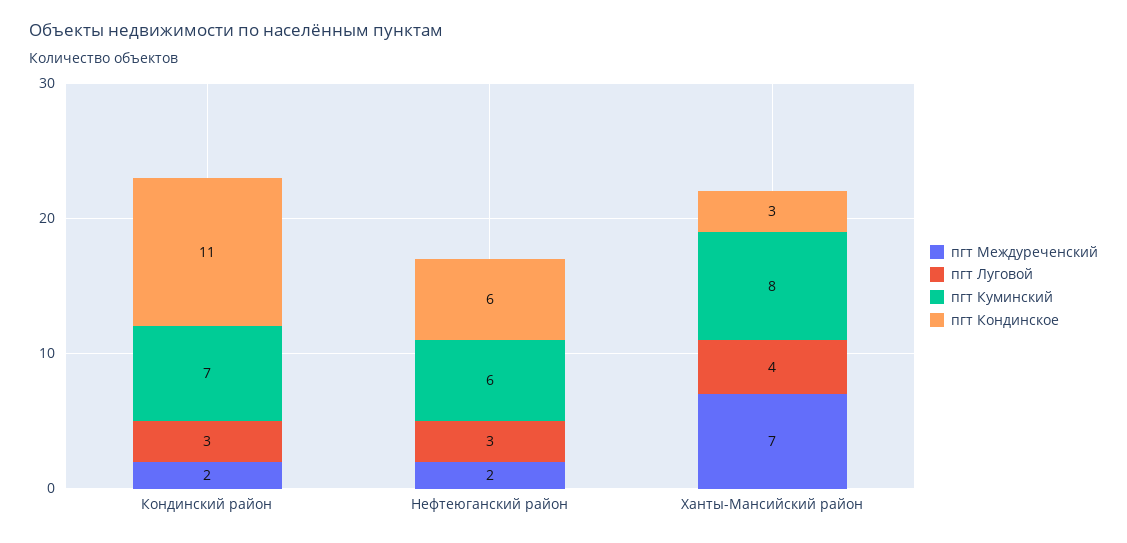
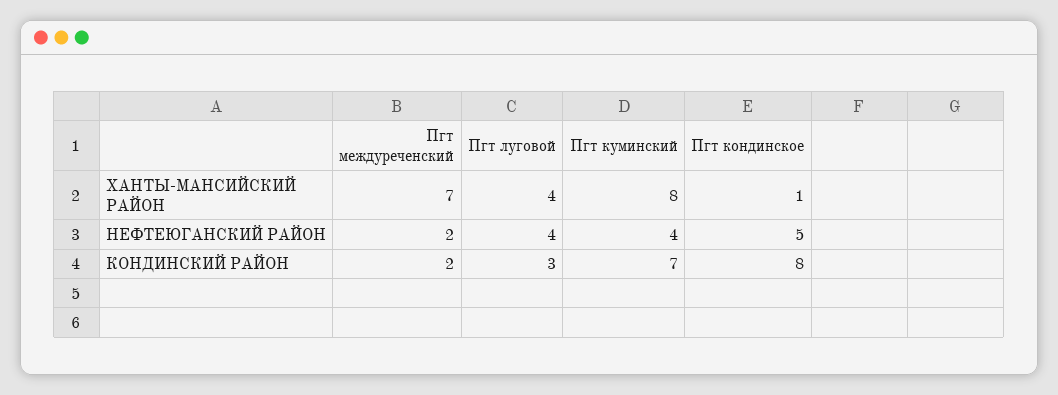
пгт Кондинское, Кондинский район: 11 -> 8
пгт Луговой, Нефтеюганский район: 3 -> 4
пгт Куминский, Нефтеюганский район: 6 -> 4
пгт Кондинское, Нефтеюганский район: 6 -> 5
пгт Кондинское, Ханты-Мансийский район: 3 -> 1

